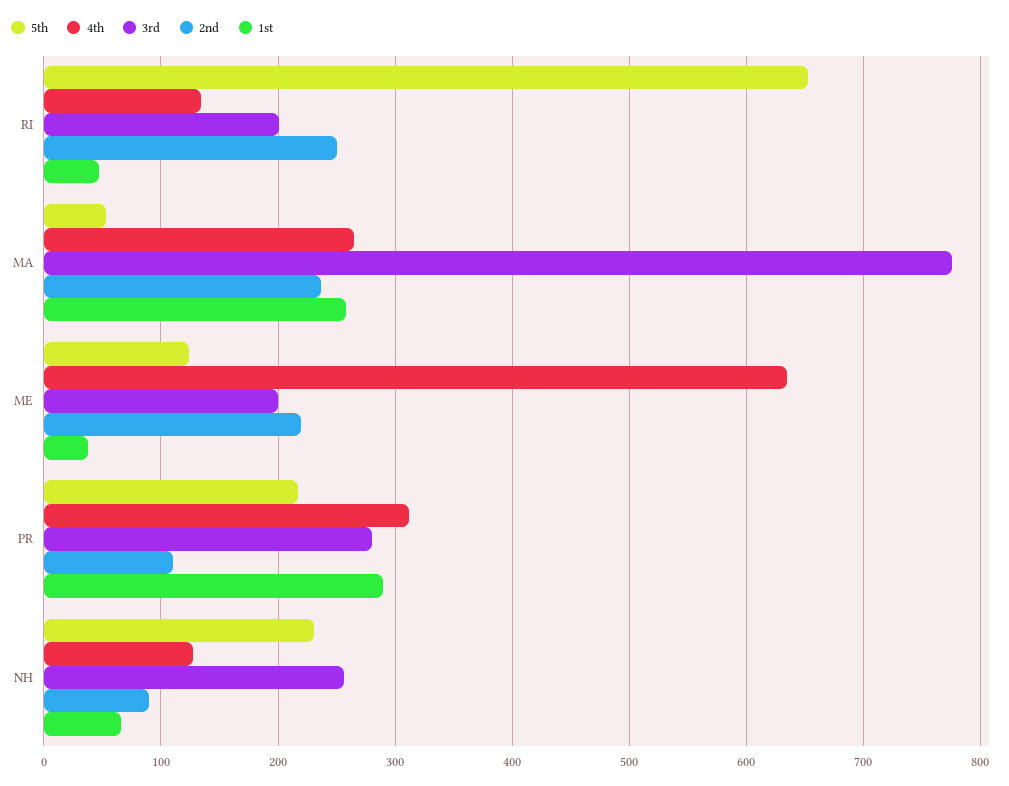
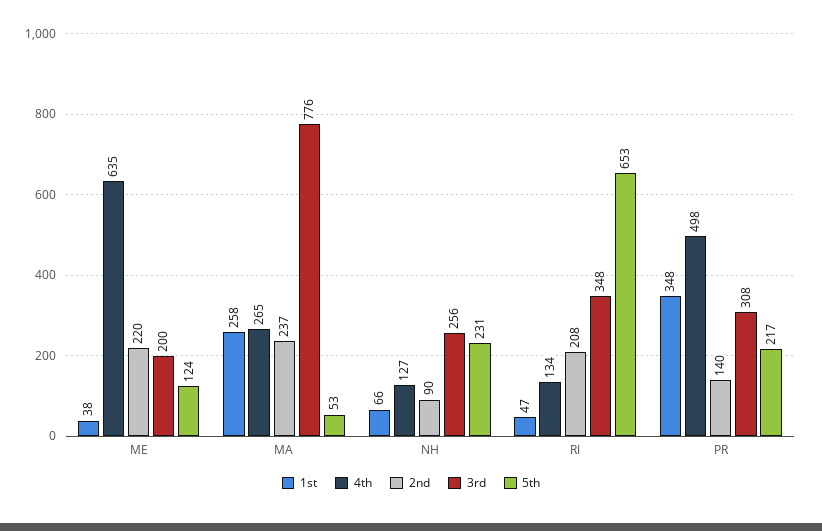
3rd, RI: 200 -> 348
2nd, RI: 250 -> 208
4th, PR: 310 -> 498
3rd, PR: 280 -> 308
2nd, PR: 110 -> 140
1st, PR: 290 -> 348

